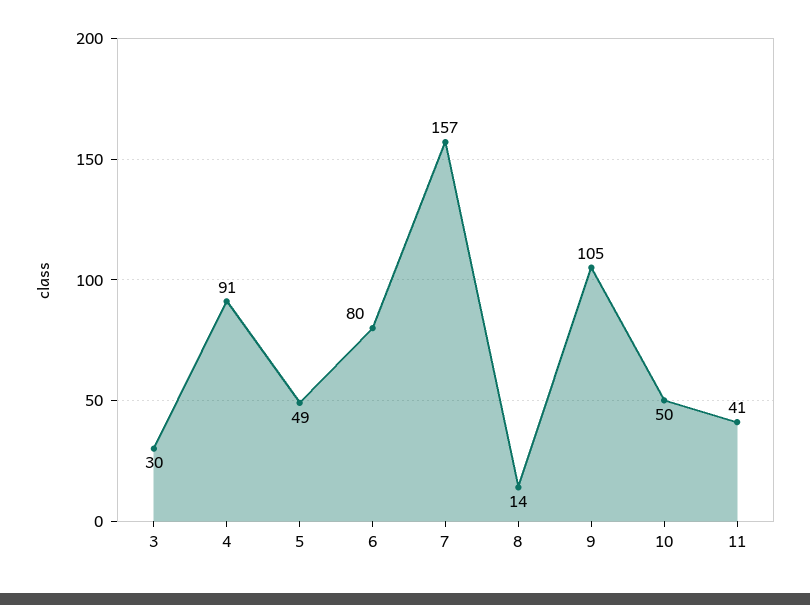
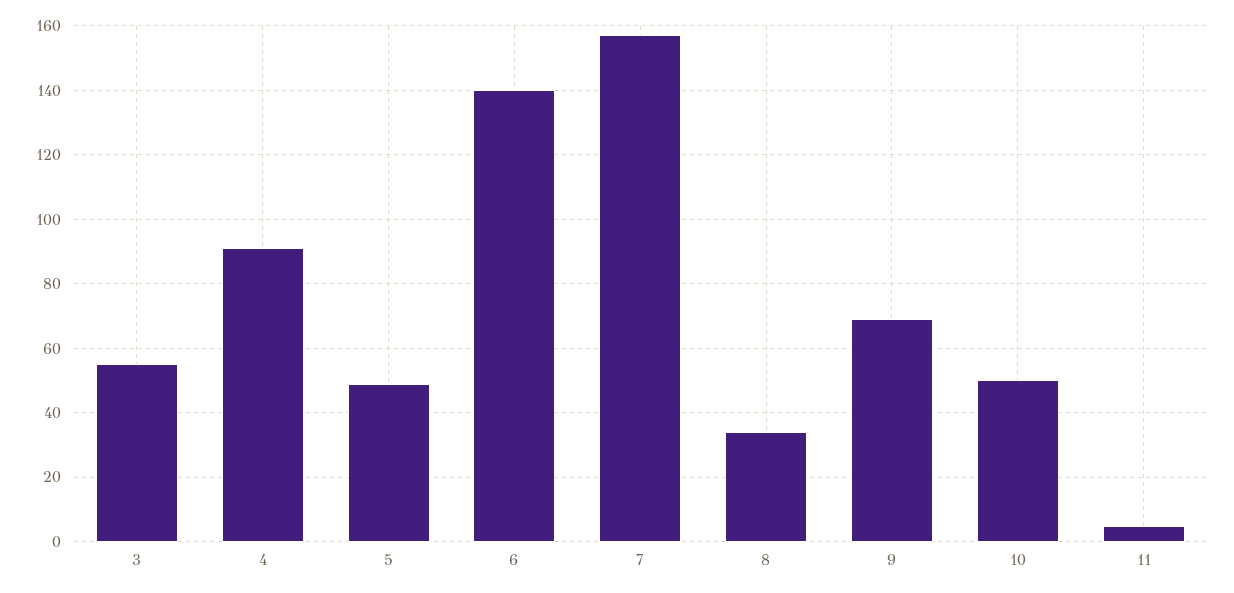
3: 30 -> 55
6: 80 -> 140
8: 14 -> 35
9: 105 -> 70
11: 41 -> 5

